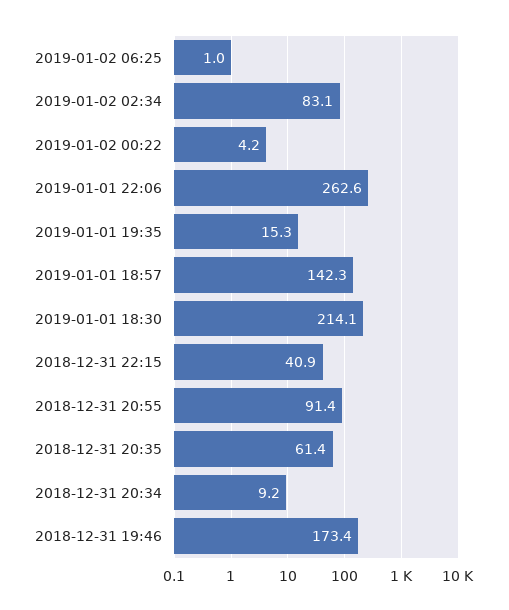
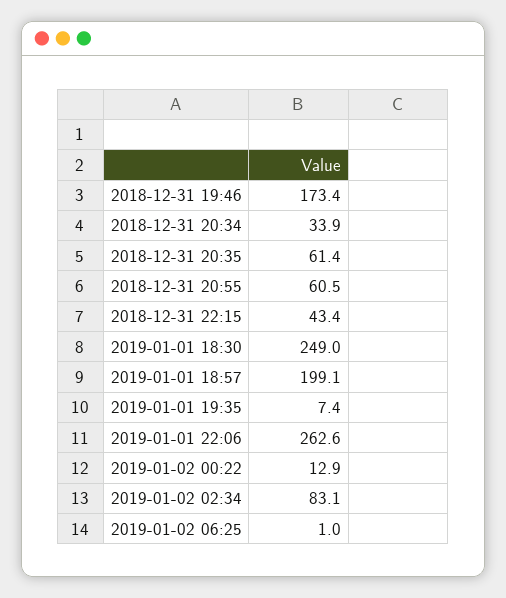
2019-01-02 00:22: 4.2 -> 12.9
2019-01-01 19:35: 15.3 -> 7.4
2019-01-01 18:57: 142.3 -> 199.1
2019-01-01 18:30: 214.1 -> 249
2018-12-31 22:15: 40.9 -> 43.4
2018-12-31 20:55: 91.4 -> 60.5
2018-12-31 20:34: 9.2 -> 33.9

